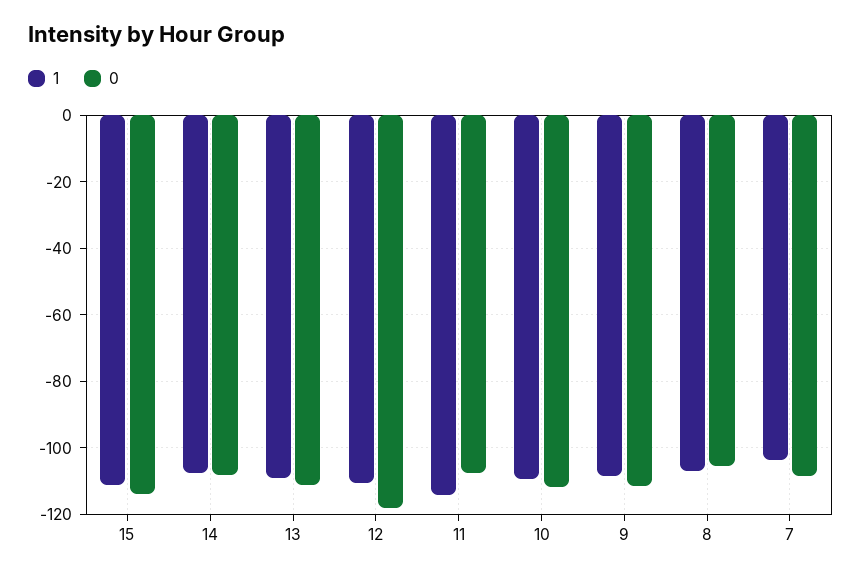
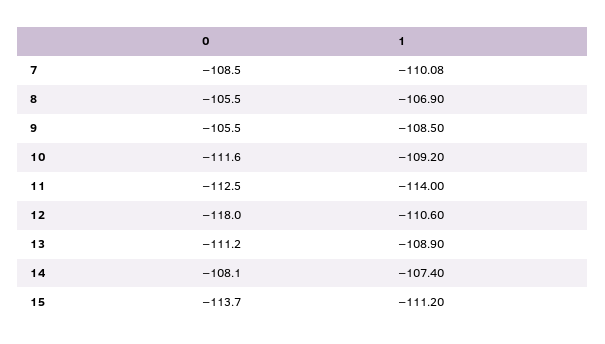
0, 11: -108 -> -112.5
0, 9: -112 -> -105.5
1, 7: -104 -> -110.08

